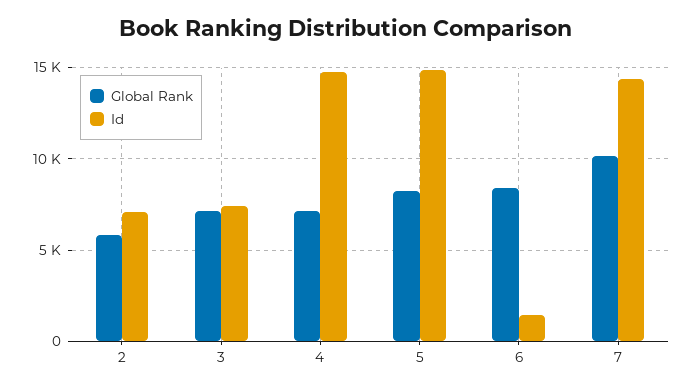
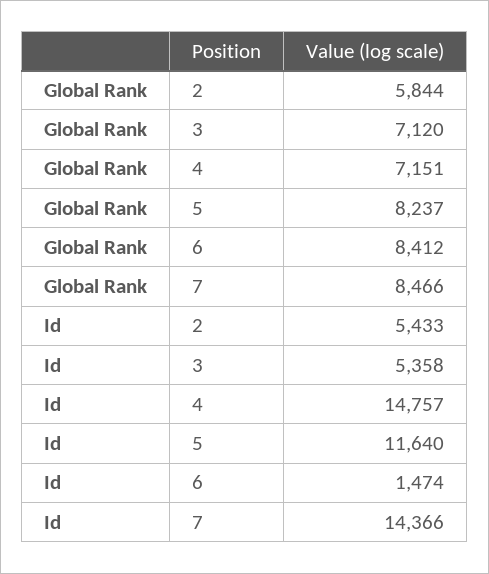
Id, 2: 7000 -> 5433
Id, 3: 7500 -> 5358
Id, 5: 15000 -> 11640
Global Rank, 7: 10000 -> 8466

